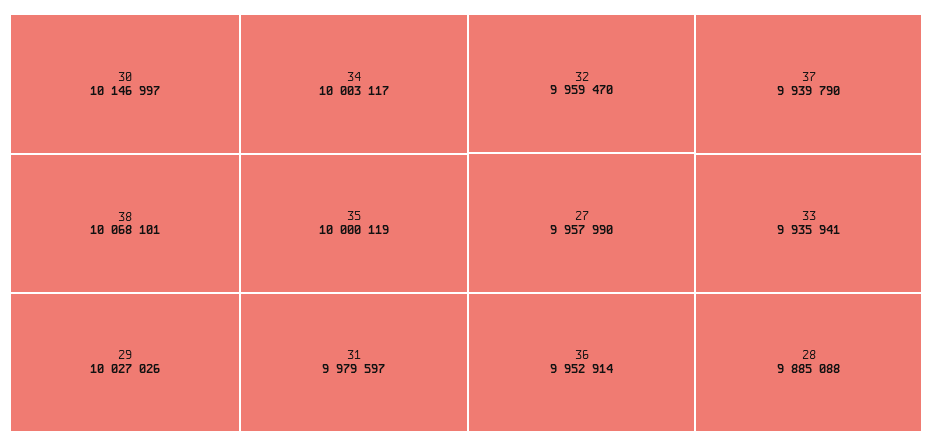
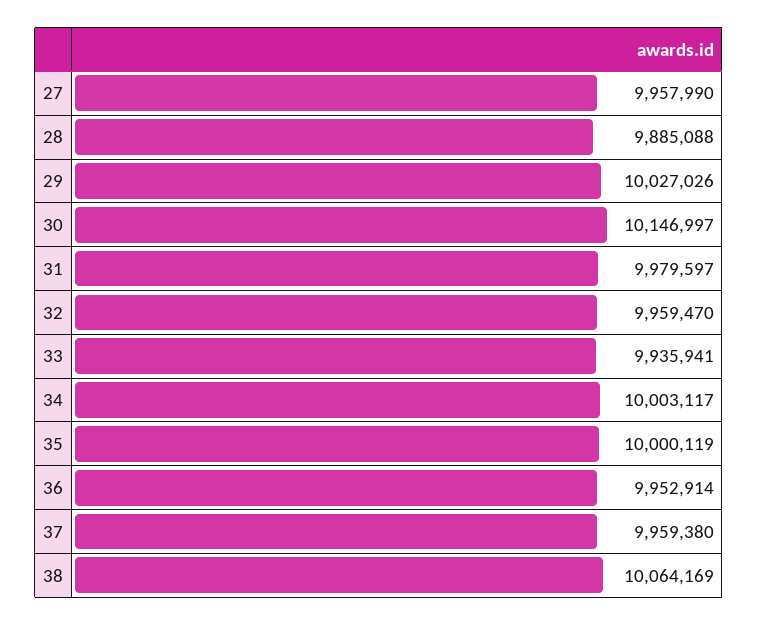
38: 10068101 -> 10064169
37: 9939790 -> 9959380

